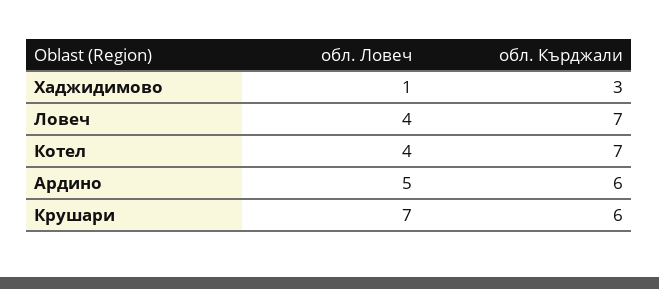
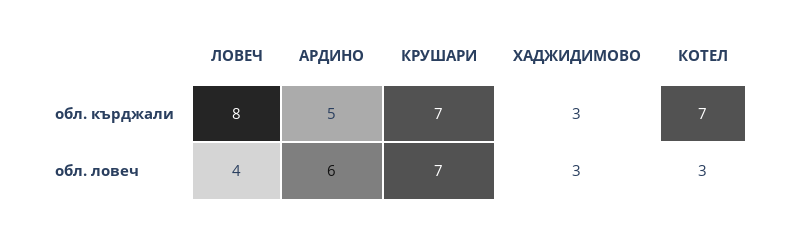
обл. Ловеч, Хаджидимово: 1 -> 3
обл. Кърджали, Ловеч: 7 -> 8
обл. Ловеч, Котел: 4 -> 3
обл. Ловеч, Ардино: 5 -> 6
обл. Кърджали, Ардино: 6 -> 5
обл. Кърджали, Крушари: 6 -> 7

